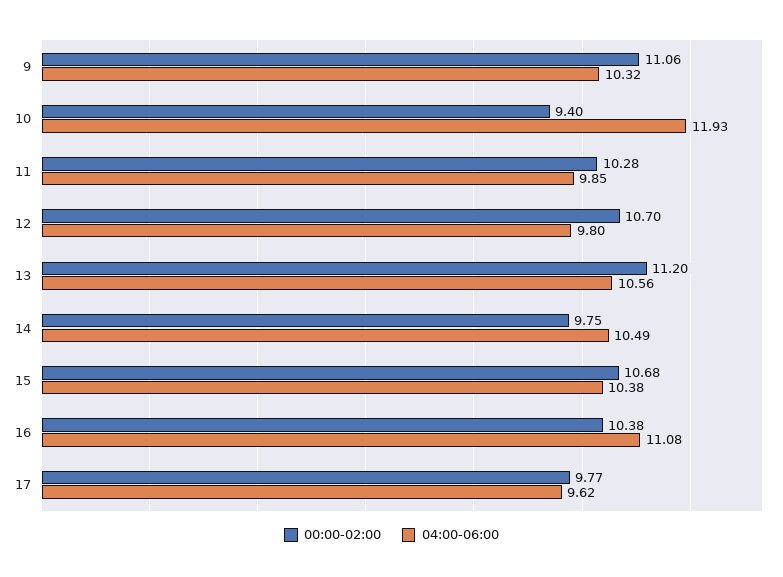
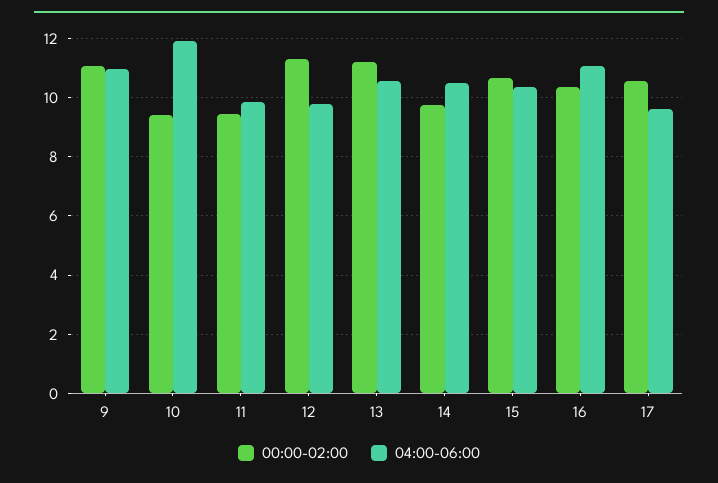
04:00-06:00, 9: 10.32 -> 11
00:00-02:00, 11: 10.28 -> 9.5
00:00-02:00, 12: 10.7 -> 11.25
00:00-02:00, 17: 9.77 -> 10.5

